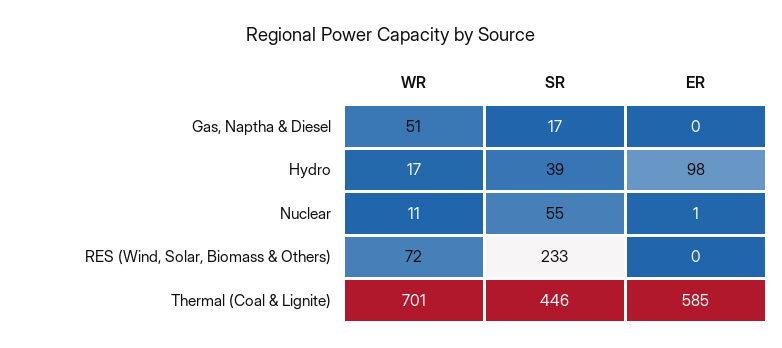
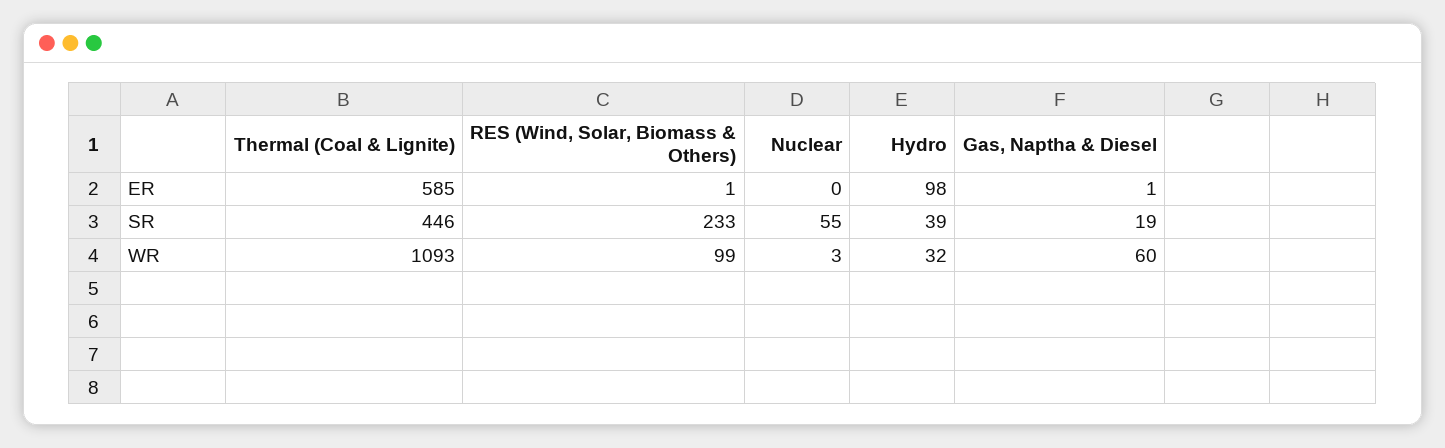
WR, Gas, Naptha & Diesel: 51 -> 60
SR, Gas, Naptha & Diesel: 17 -> 19
ER, Gas, Naptha & Diesel: 0 -> 1
WR, Hydro: 17 -> 32
WR, Nuclear: 11 -> 3
ER, Nuclear: 1 -> 0
WR, RES (Wind, Solar, Biomass & Others): 72 -> 99
ER, RES (Wind, Solar, Biomass & Others): 0 -> 1
WR, Thermal (Coal & Lignite): 701 -> 1093

